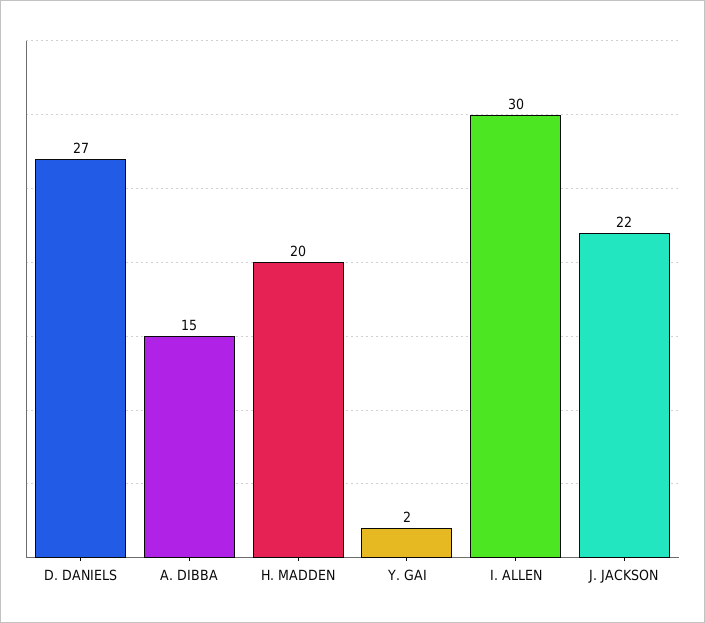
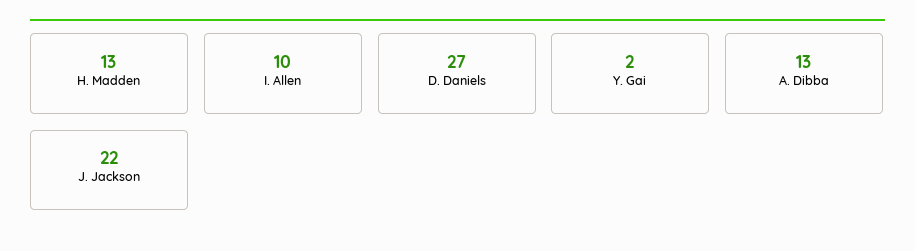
A. DIBBA: 15 -> 13
H. MADDEN: 20 -> 13
I. ALLEN: 30 -> 10

